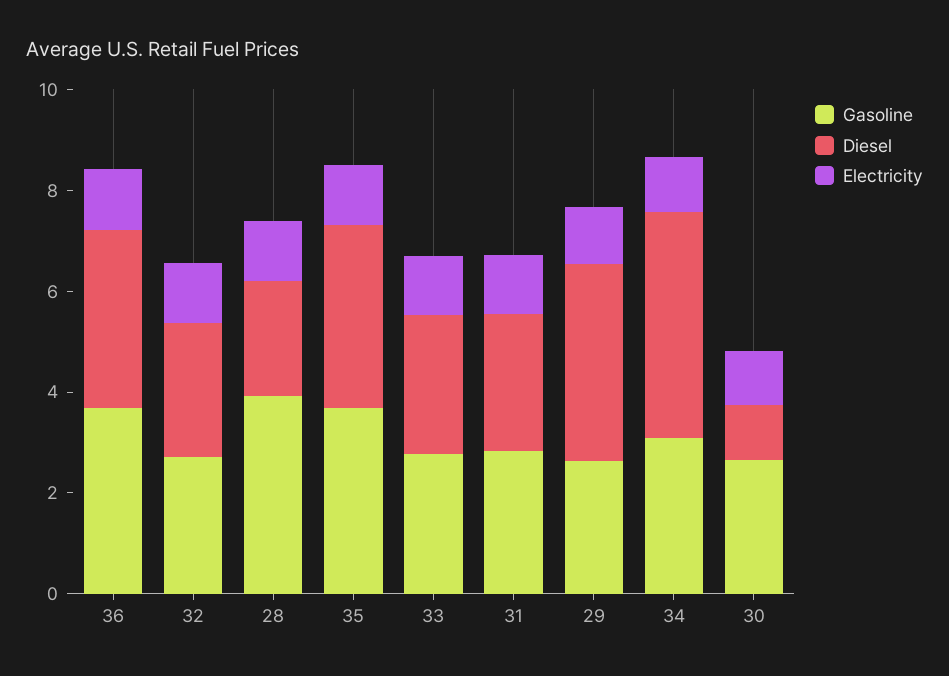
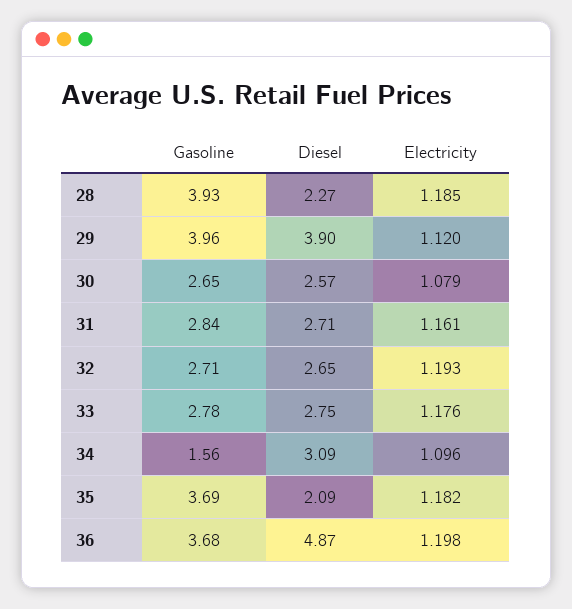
Diesel, 36: 3.5 -> 4.87
Diesel, 35: 3.5 -> 2.09
Gasoline, 29: 2.5 -> 3.96
Gasoline, 34: 3 -> 1.56
Diesel, 34: 4.5 -> 3.09
Diesel, 30: 1 -> 2.57

